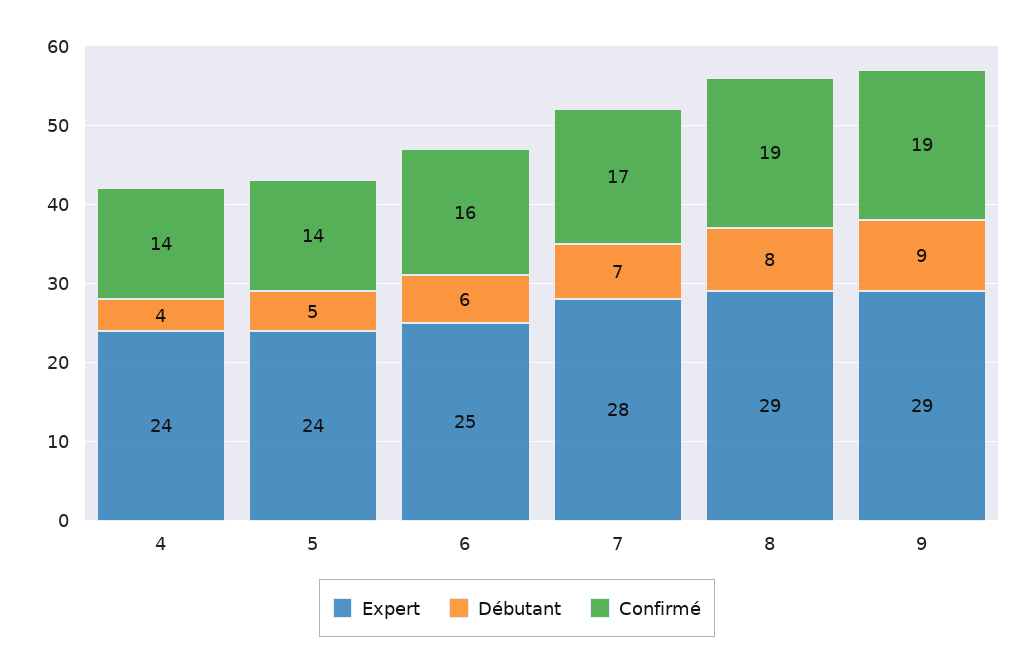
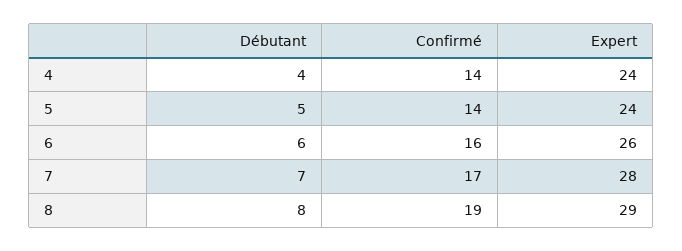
Expert, 6: 25 -> 26
Expert, 9: 29 -> none
Débutant, 9: 9 -> none
Confirmé, 9: 19 -> none

